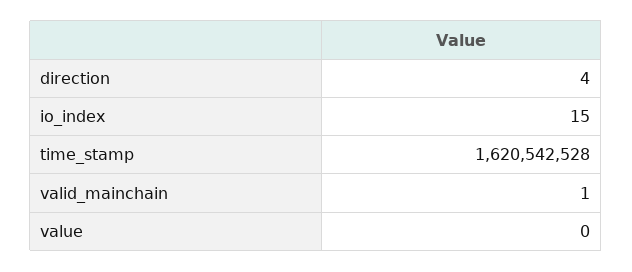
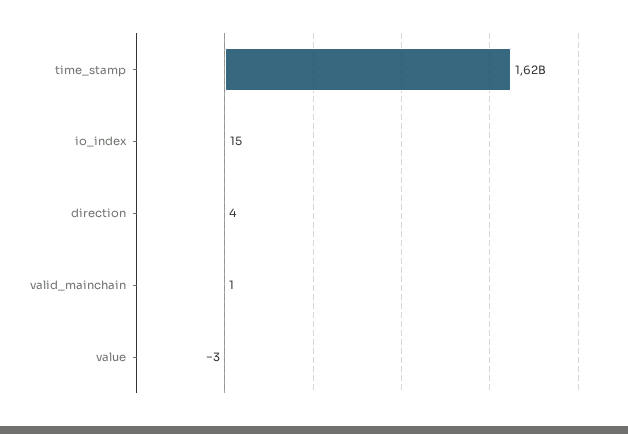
value: 0 -> -3

